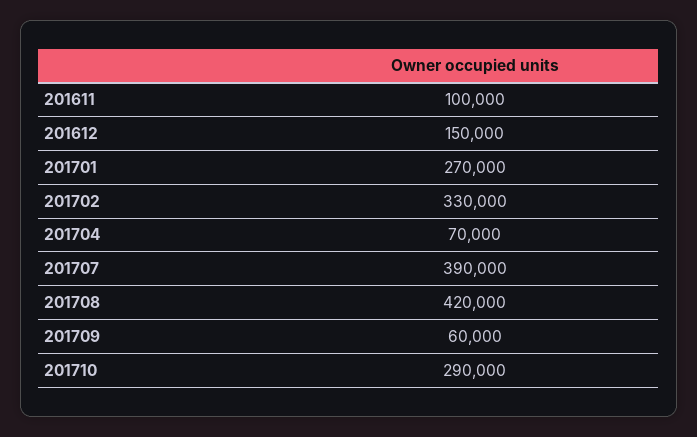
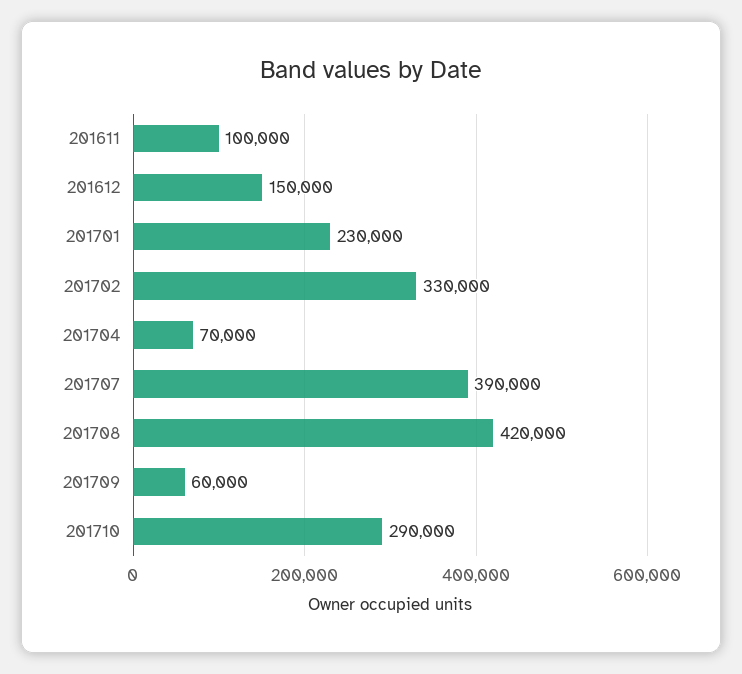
201701: 270000 -> 230000

